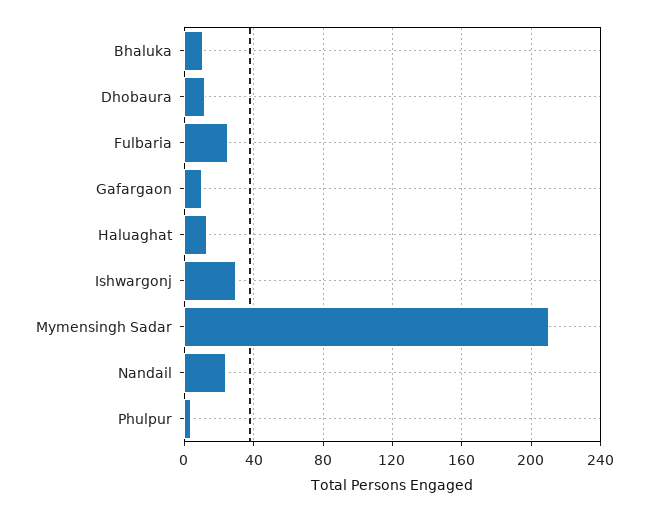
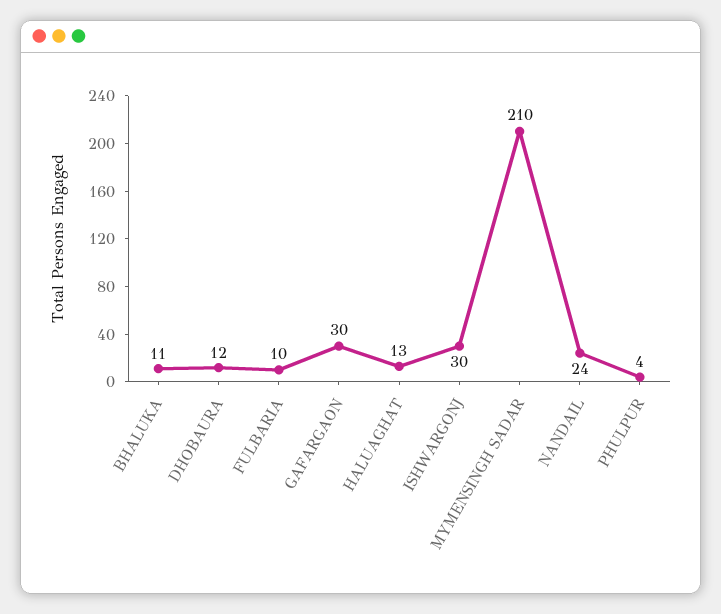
Fulbaria: 25 -> 10
Gafargaon: 10 -> 30

